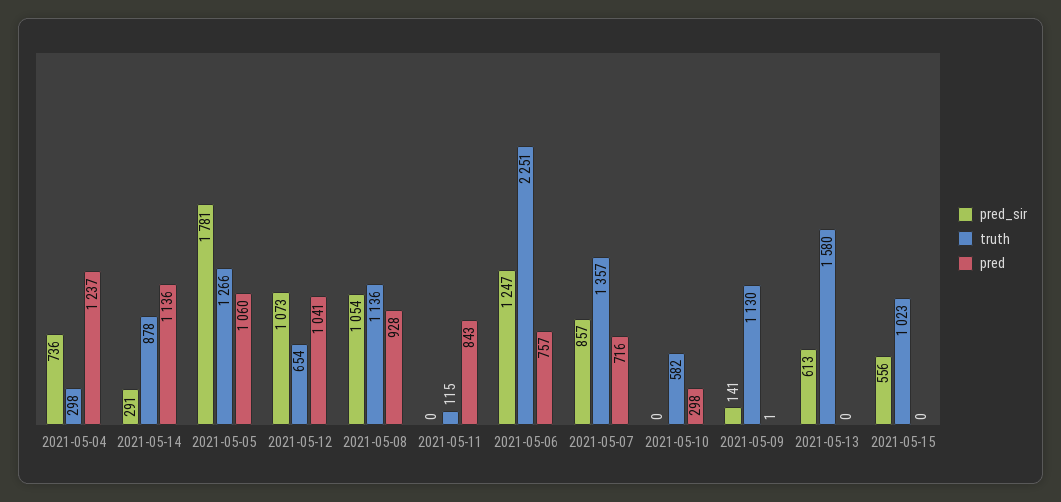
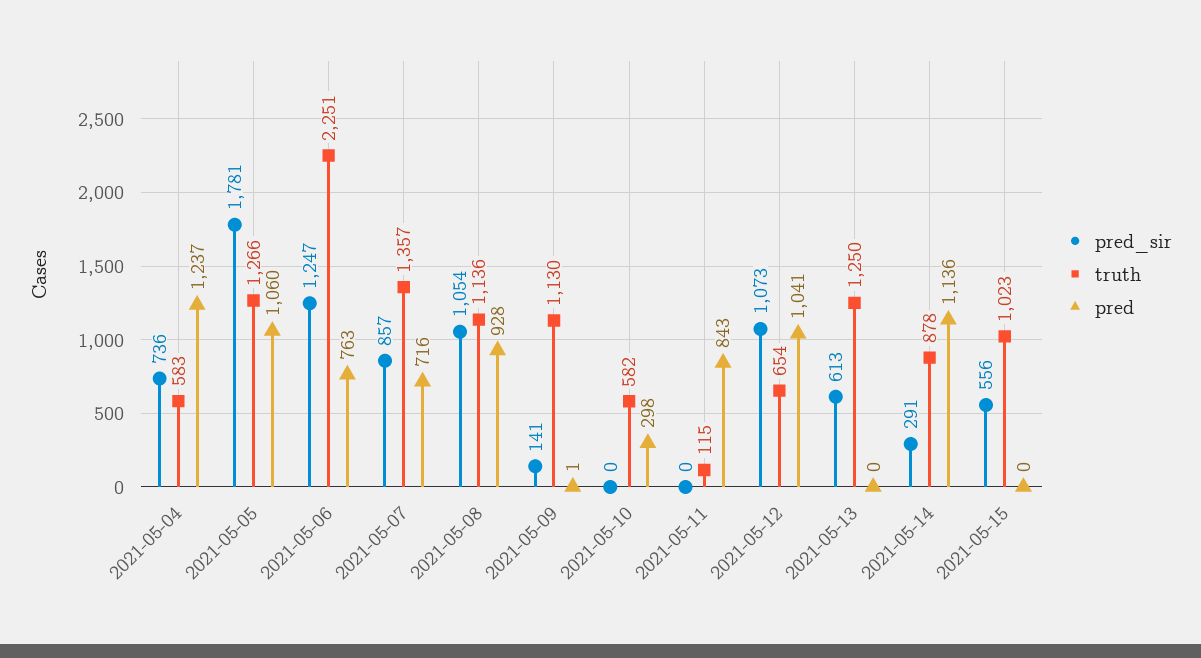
truth, 2021-05-04: 298 -> 583
pred, 2021-05-06: 757 -> 763
truth, 2021-05-13: 1580 -> 1250

